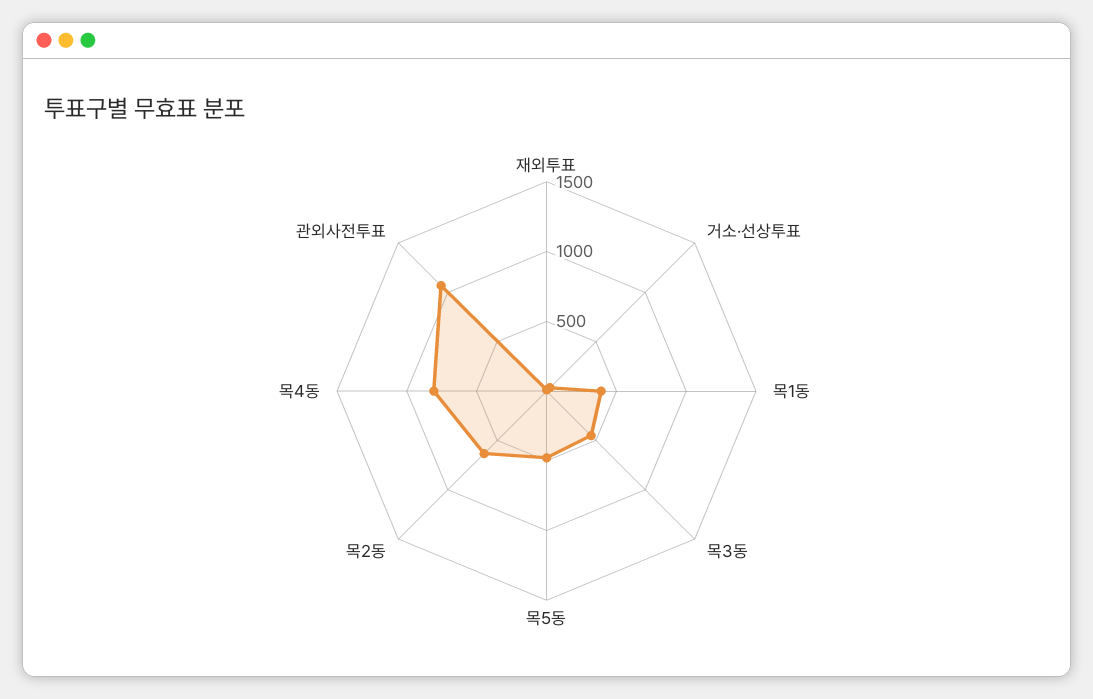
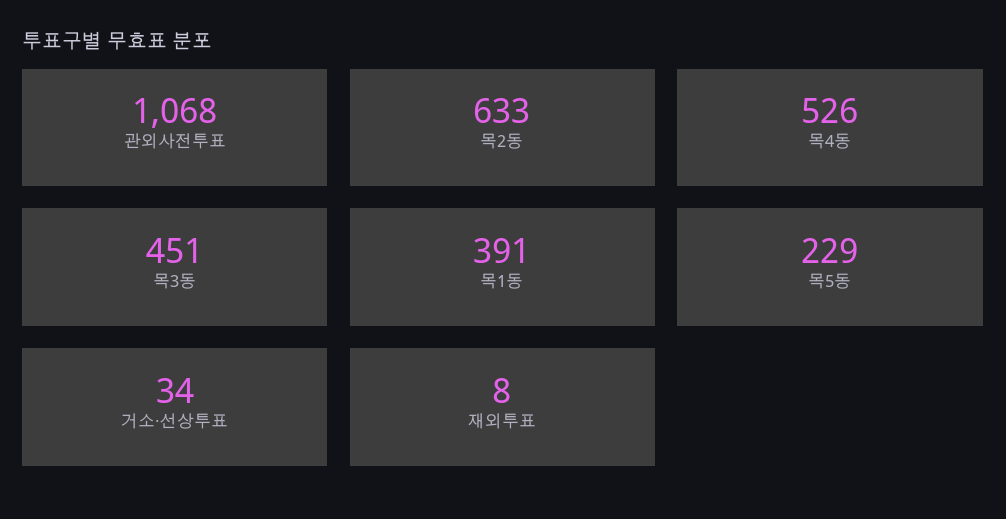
목5동: 500 -> 229
목4동: 800 -> 526

